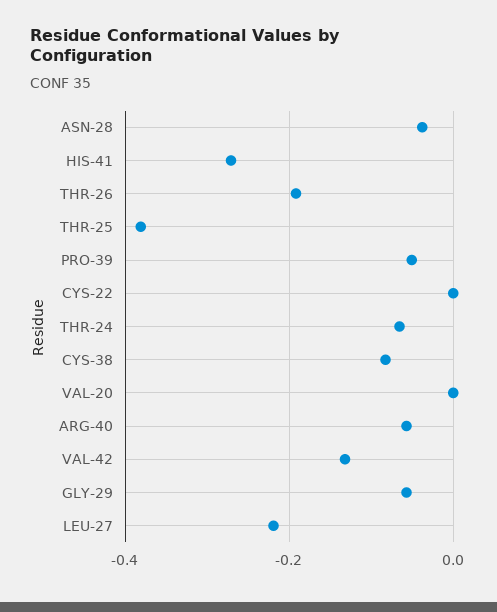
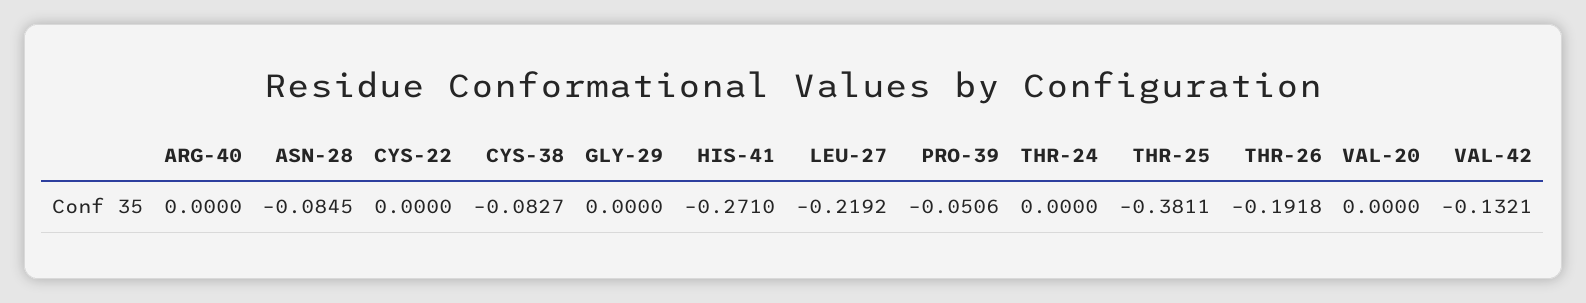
ASN-28: -0.04 -> -0.0845
THR-24: -0.06 -> 0
ARG-40: -0.06 -> 0
GLY-29: -0.06 -> 0

